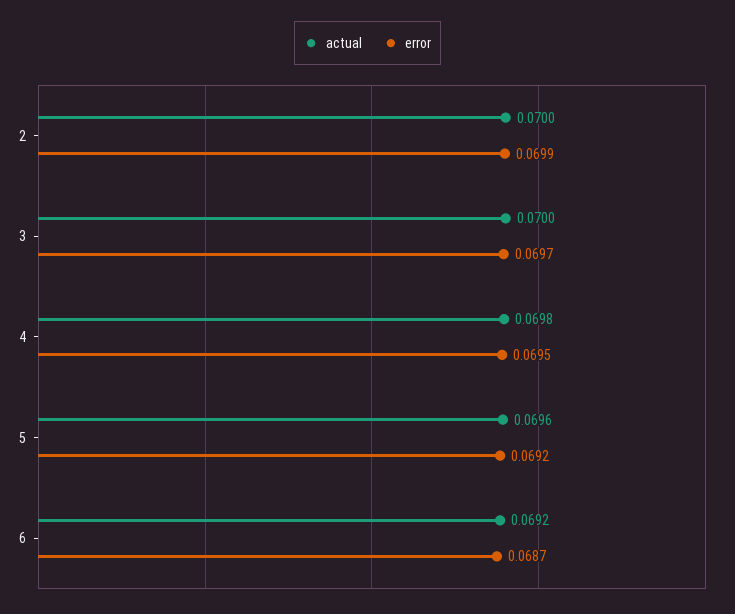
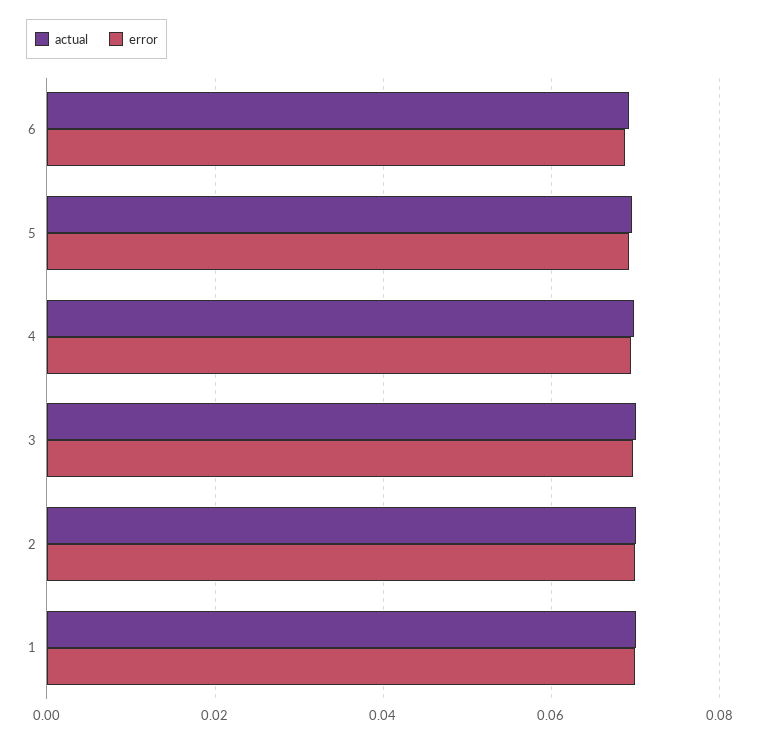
actual, 1: none -> 0.07
error, 1: none -> 0.07

